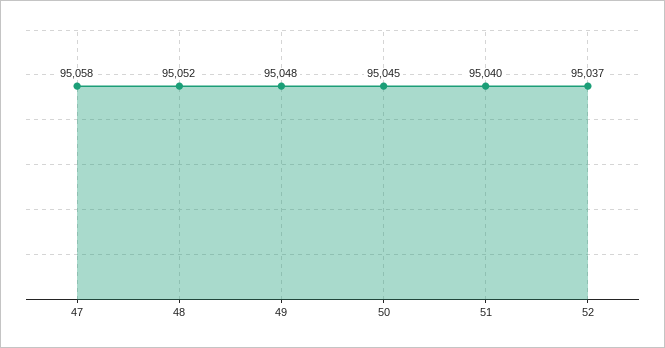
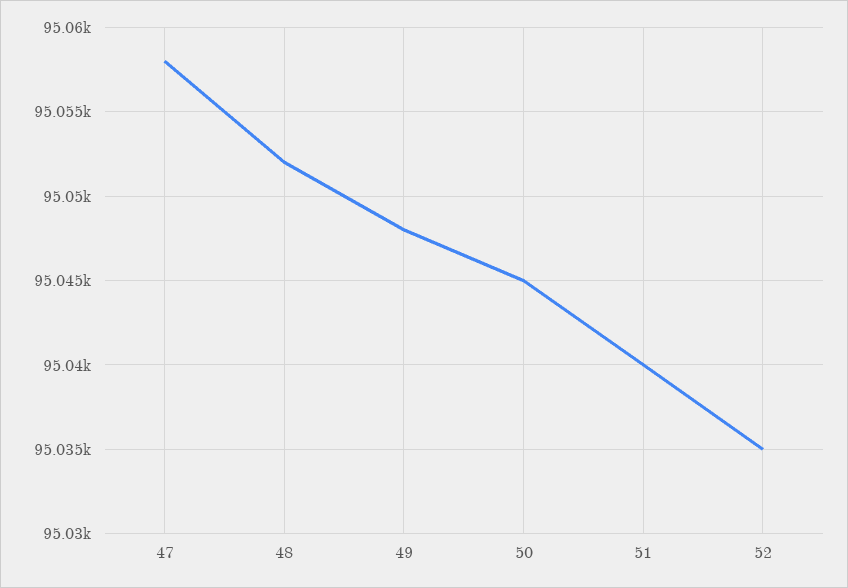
52: 95037 -> 95035

